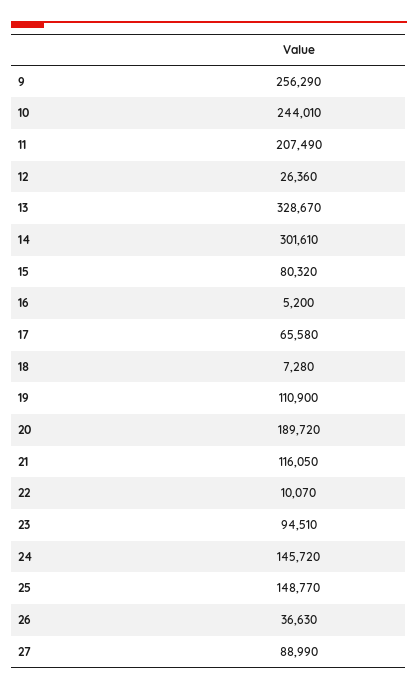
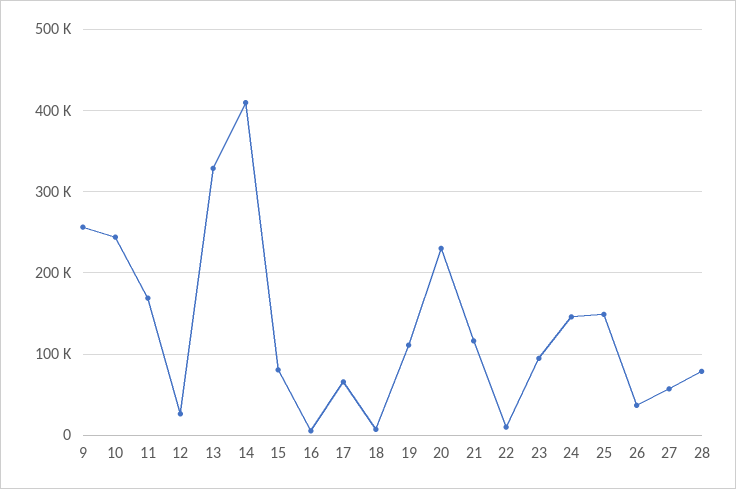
11: 207490 -> 170000
14: 301610 -> 410000
20: 189720 -> 230000
27: 88990 -> 60000
28: none -> 80000

